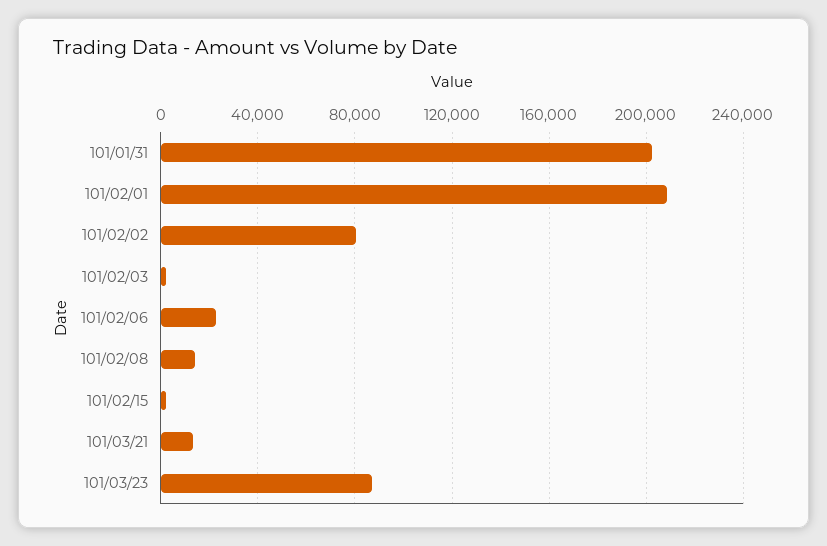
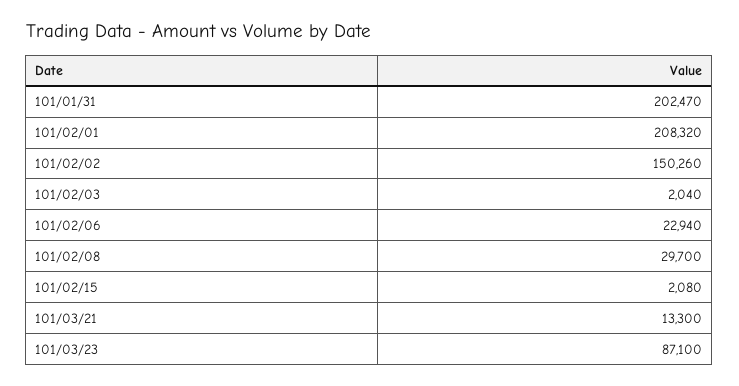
101/02/02: 80000 -> 150260
101/02/08: 15000 -> 29700

